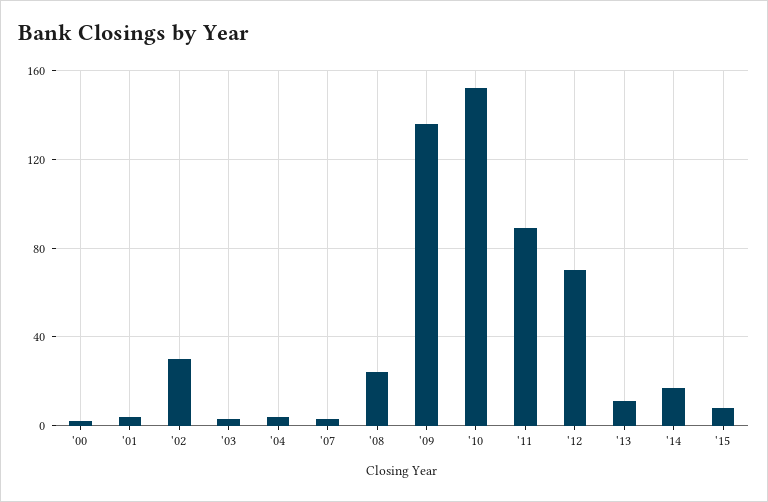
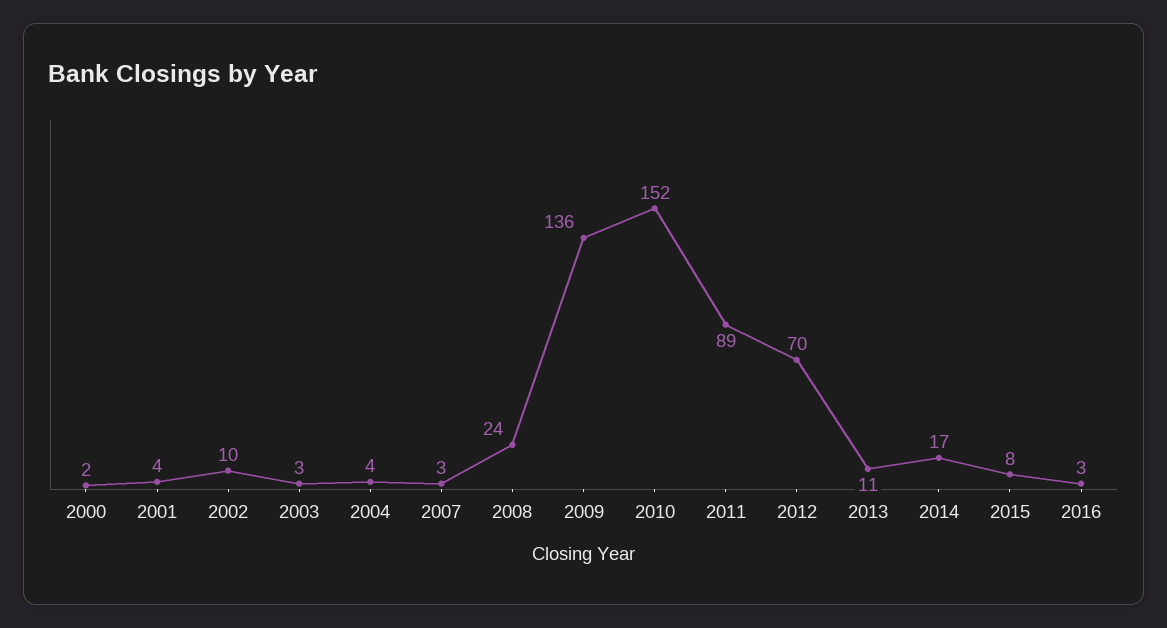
'02: 30 -> 10
2016: none -> 3

